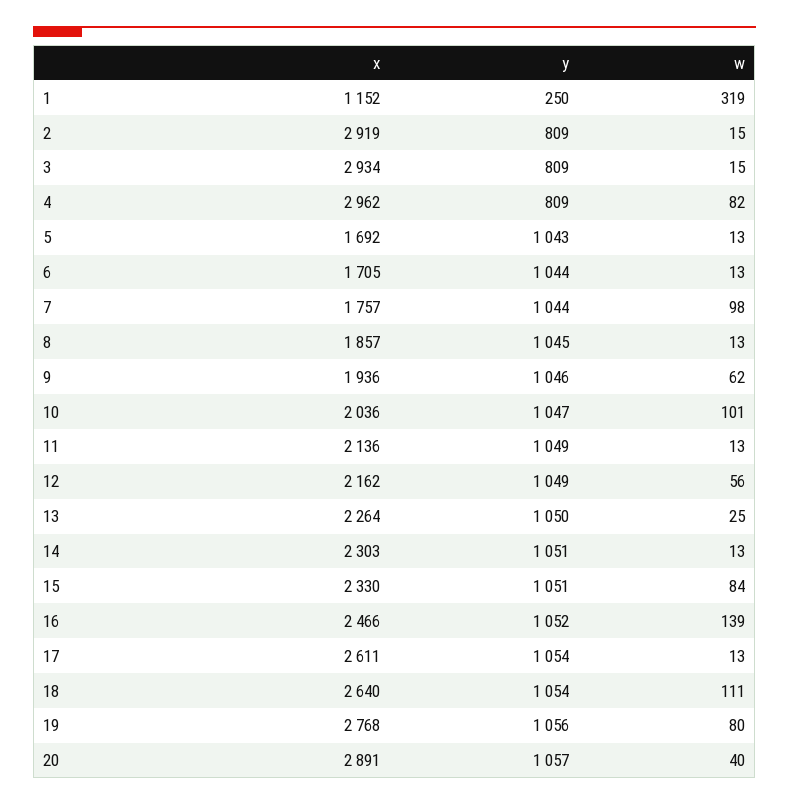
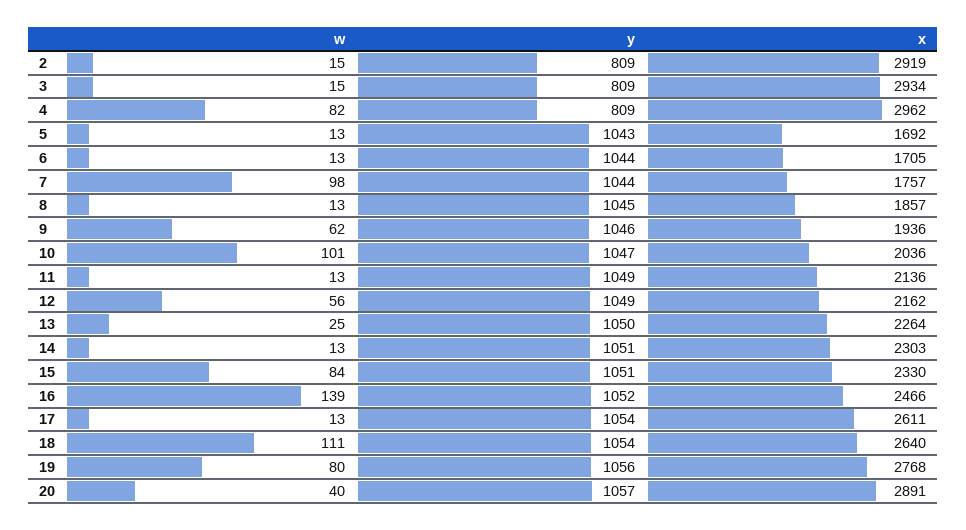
x, 1: 1152 -> none
y, 1: 250 -> none
w, 1: 319 -> none

